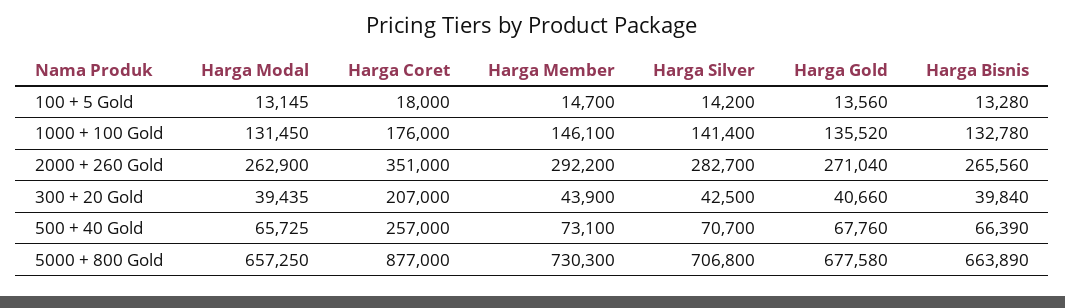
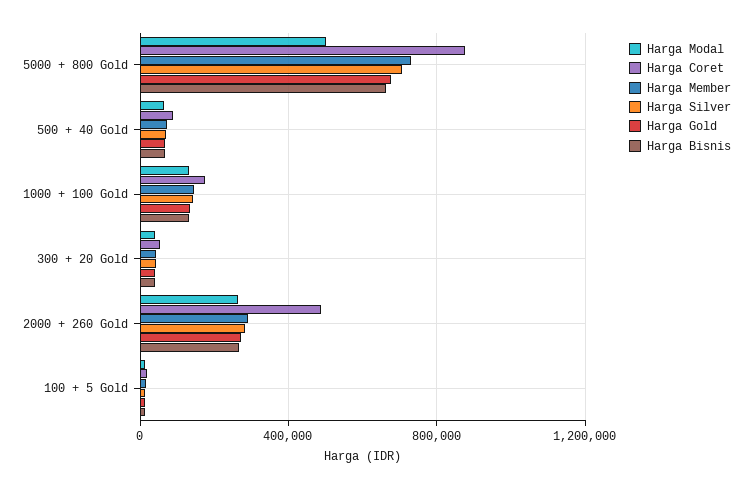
Harga Coret, 2000 + 260 Gold: 351000 -> 500000
Harga Coret, 300 + 20 Gold: 207000 -> 50000
Harga Coret, 500 + 40 Gold: 257000 -> 100000
Harga Modal, 5000 + 800 Gold: 657250 -> 500000

